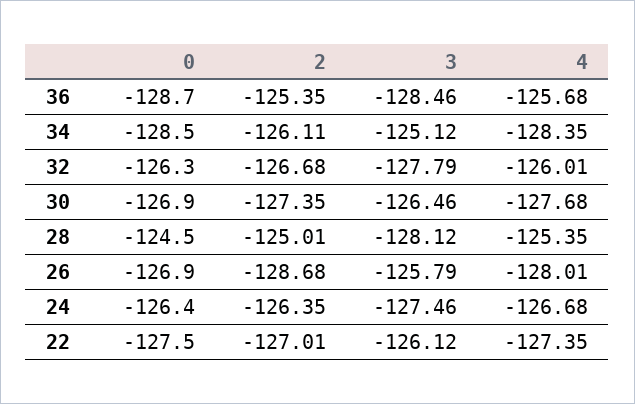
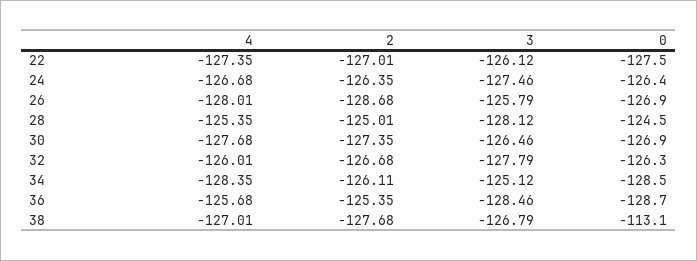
4, 38: none -> -127.01
2, 38: none -> -127.68
3, 38: none -> -126.79
0, 38: none -> -113.1

